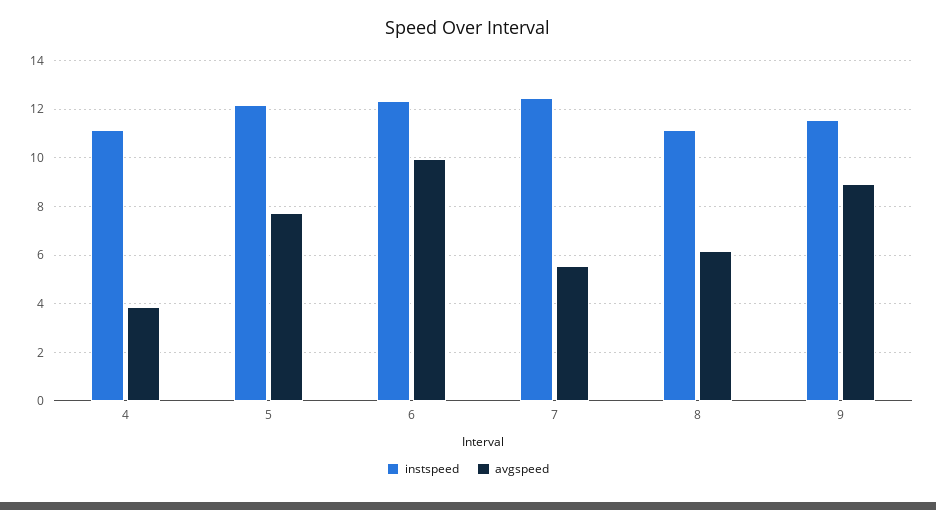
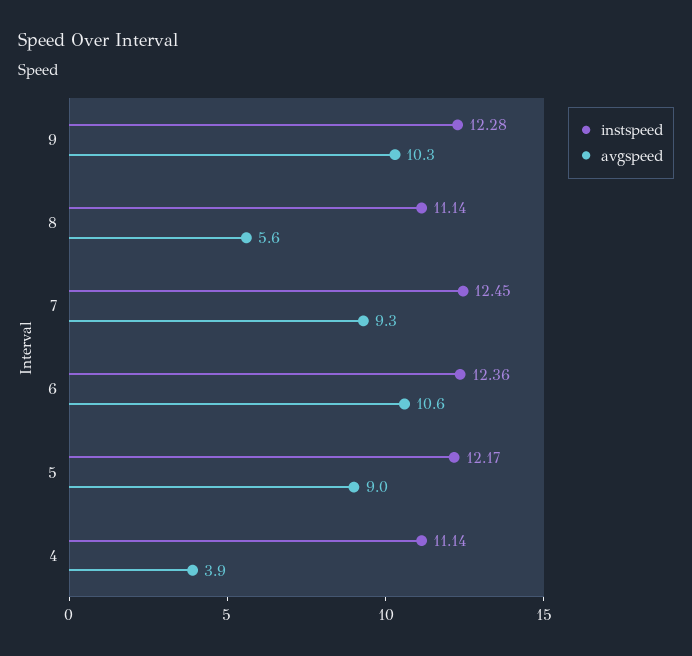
avgspeed, 5: 7.75 -> 9
avgspeed, 6: 10 -> 10.6
avgspeed, 7: 5.5 -> 9.3
avgspeed, 8: 6.25 -> 5.6
instspeed, 9: 11.5 -> 12.28
avgspeed, 9: 9 -> 10.3

